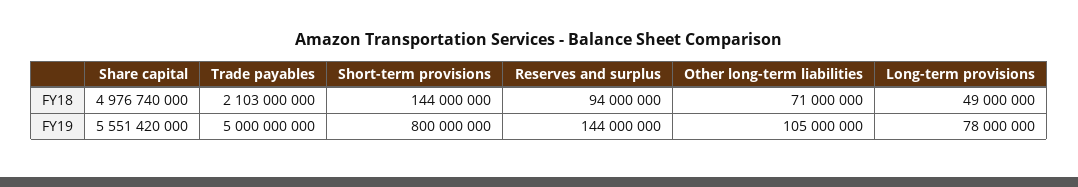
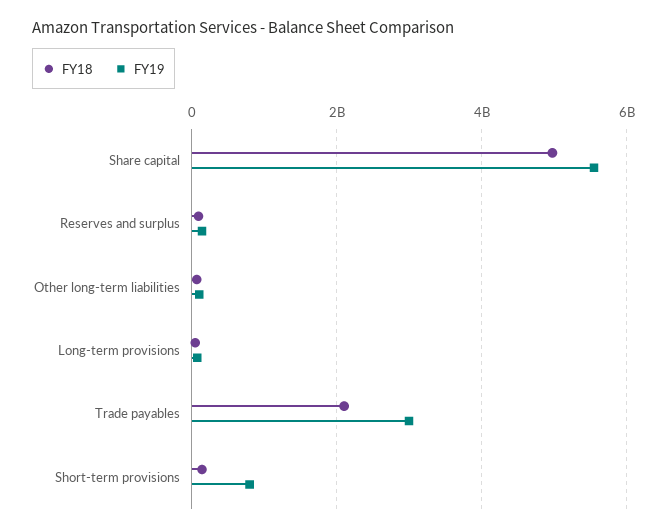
FY19, Trade payables: 5000000000 -> 3000000000

